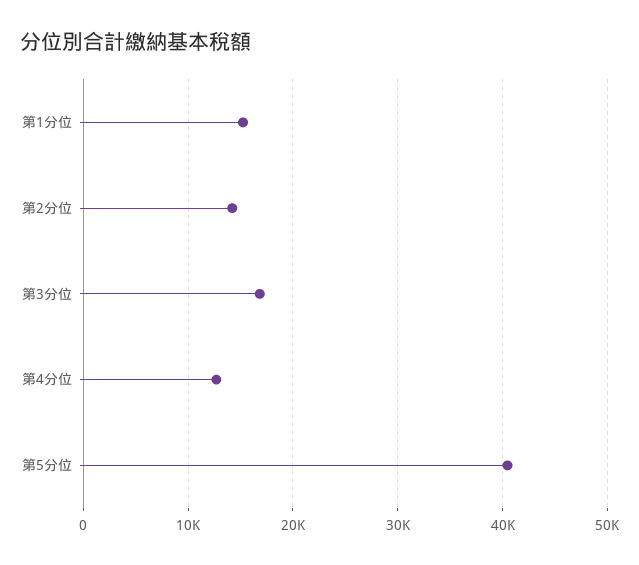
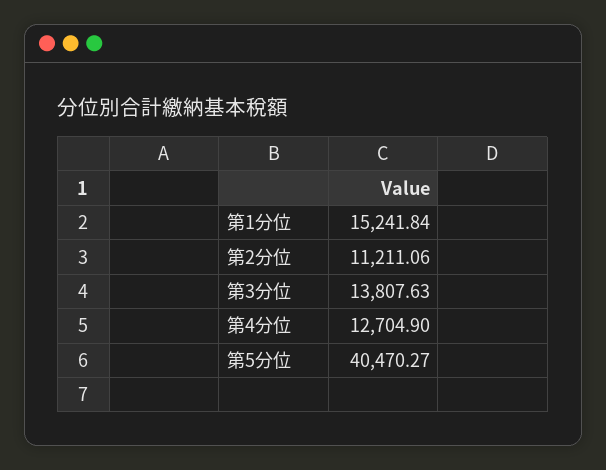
第2分位: 14000 -> 11211.06
第3分位: 17000 -> 13807.63

